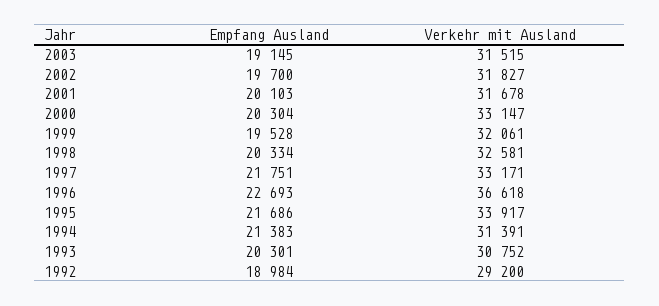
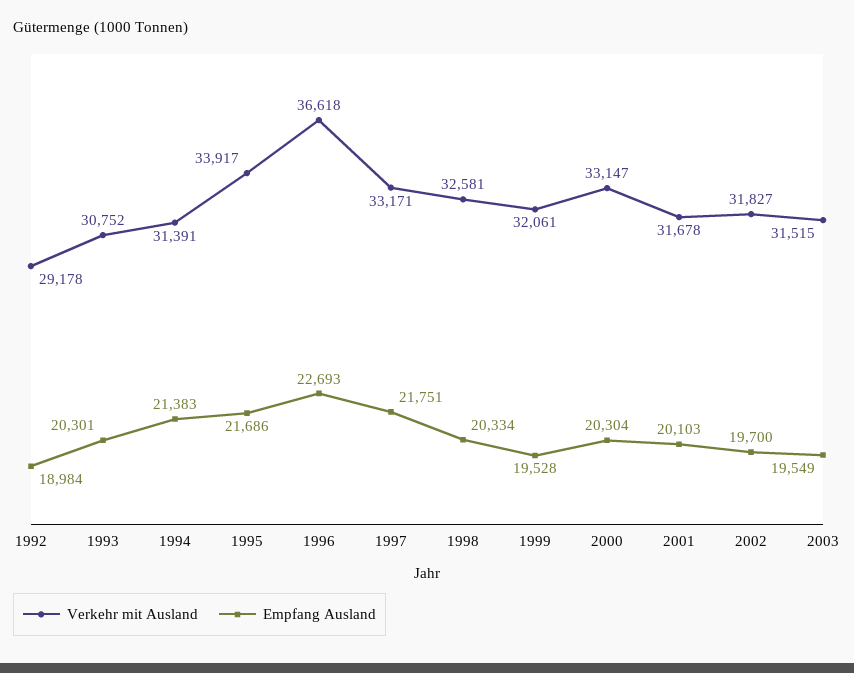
Empfang Ausland, 2003: 19145 -> 19549
Verkehr mit Ausland, 1992: 29200 -> 29178

